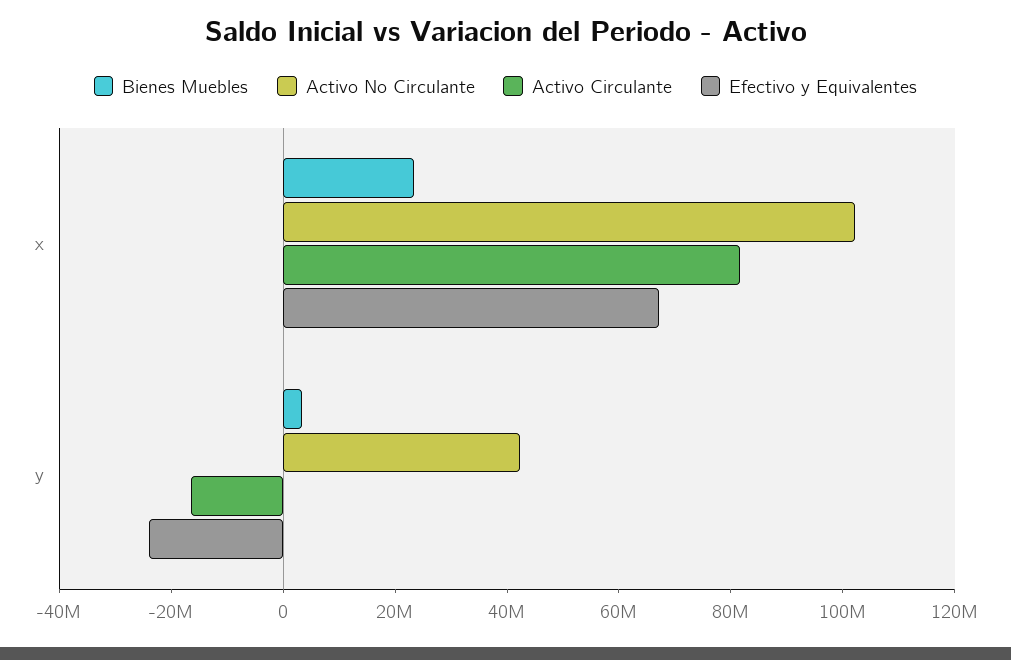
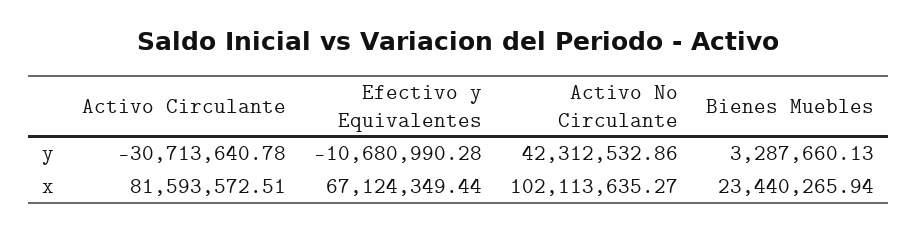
Activo Circulante, y: -15000000 -> -30713640.78
Efectivo y Equivalentes, y: -25000000 -> -10680990.28

